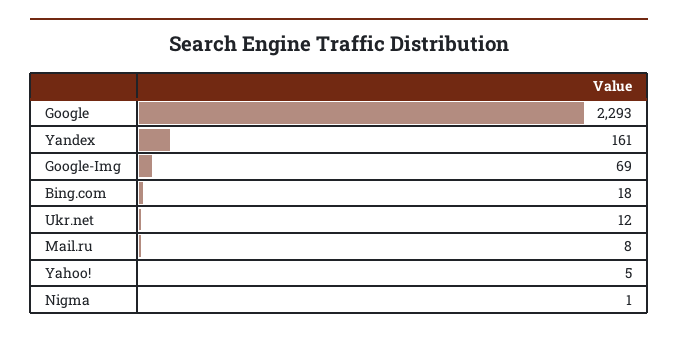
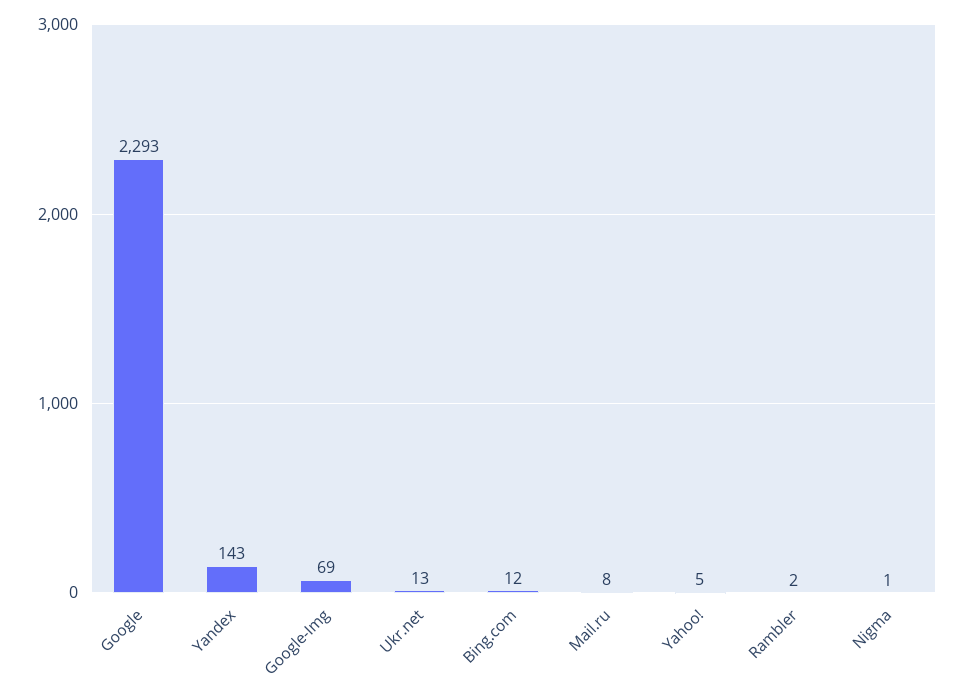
Yandex: 161 -> 143
Bing.com: 18 -> 12
Ukr.net: 12 -> 13
Rambler: none -> 2

